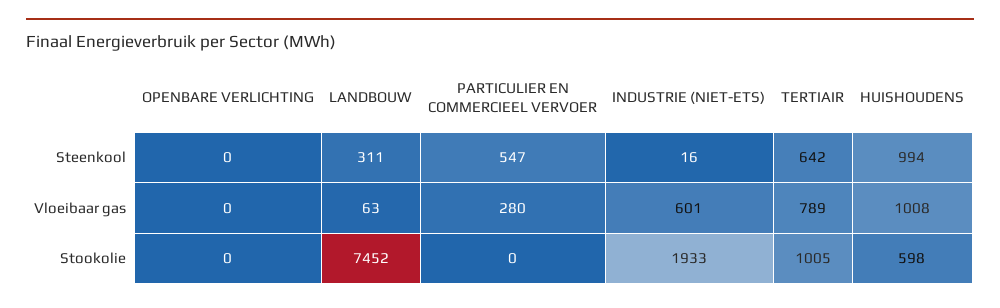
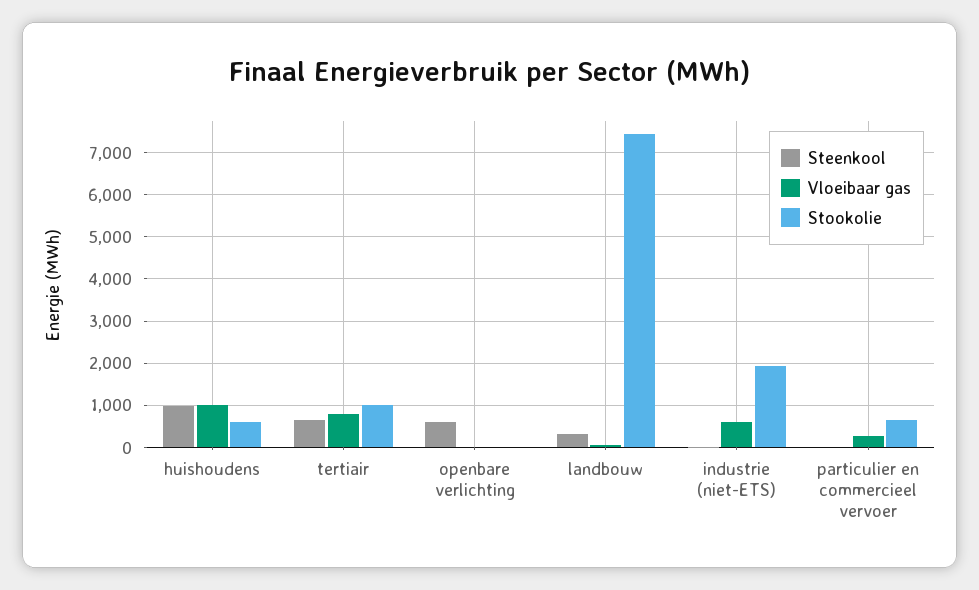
Steenkool, OPENBARE VERLICHTING: 0 -> 600
Steenkool, PARTICULIER EN COMMERCIEEL VERVOER: 547 -> 0
Stookolie, PARTICULIER EN COMMERCIEEL VERVOER: 0 -> 600

